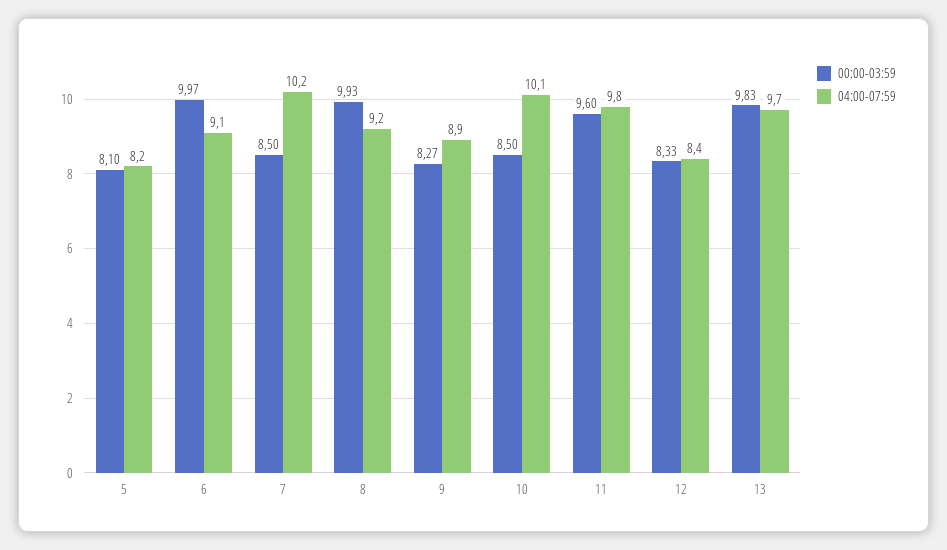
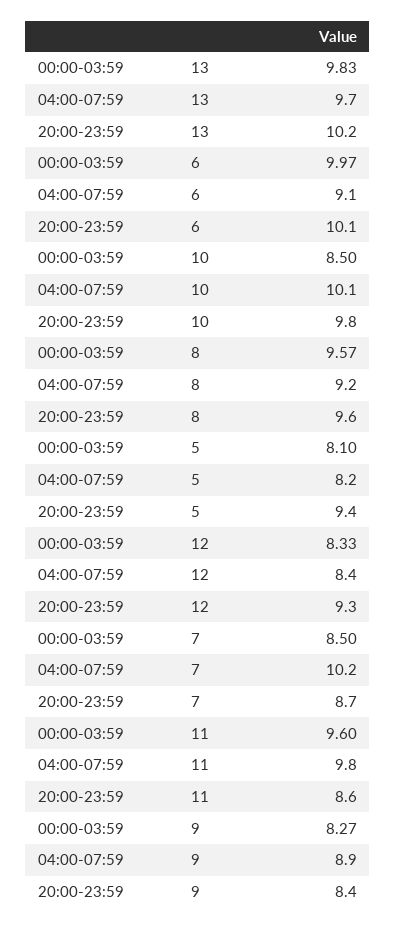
00:00-03:59, 8: 9.93 -> 9.57
20:00-23:59, 13: none -> 10.2
20:00-23:59, 6: none -> 10.1
20:00-23:59, 10: none -> 9.8
20:00-23:59, 8: none -> 9.6
20:00-23:59, 5: none -> 9.4
20:00-23:59, 12: none -> 9.3
20:00-23:59, 7: none -> 8.7
20:00-23:59, 11: none -> 8.6
20:00-23:59, 9: none -> 8.4

